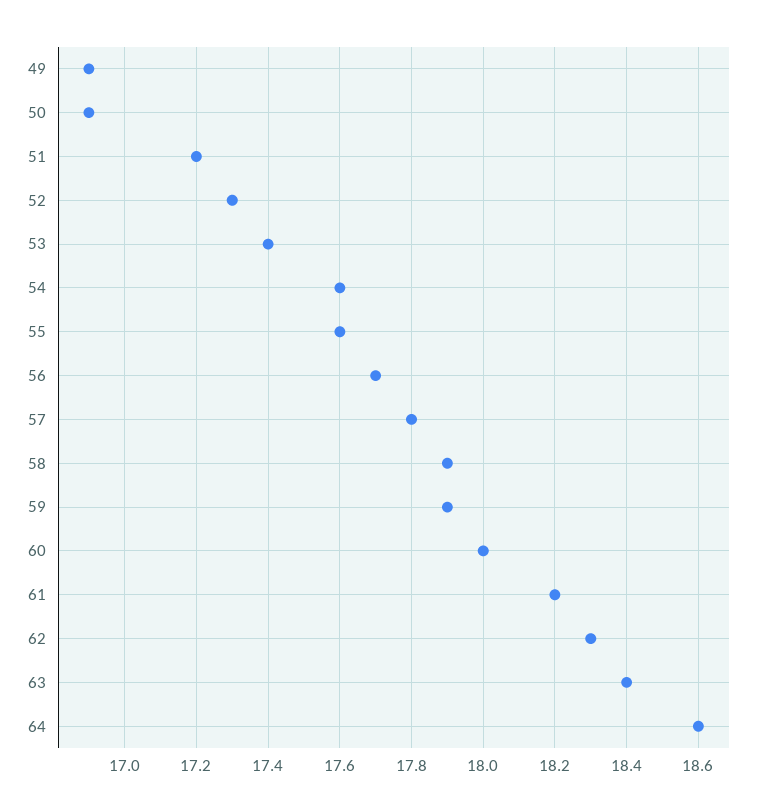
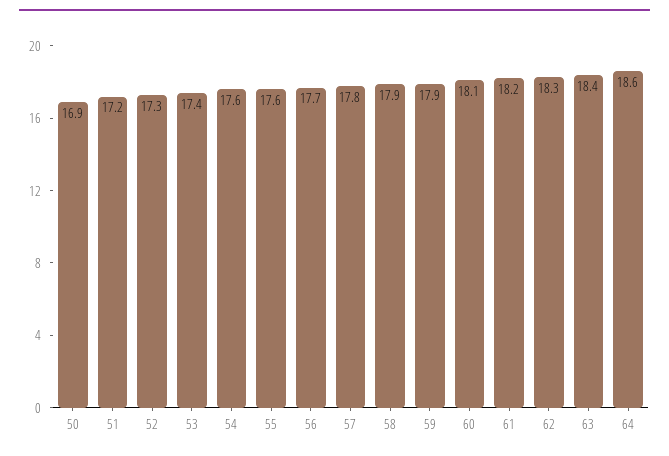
49: 16.9 -> none
60: 18 -> 18.1

